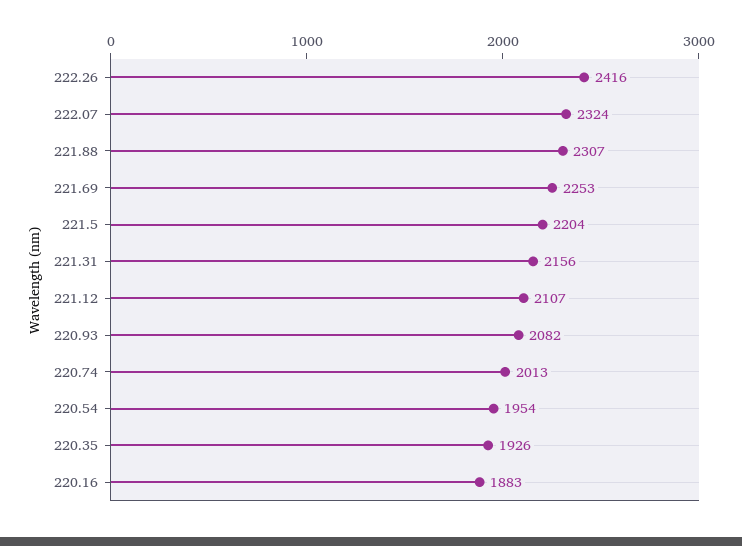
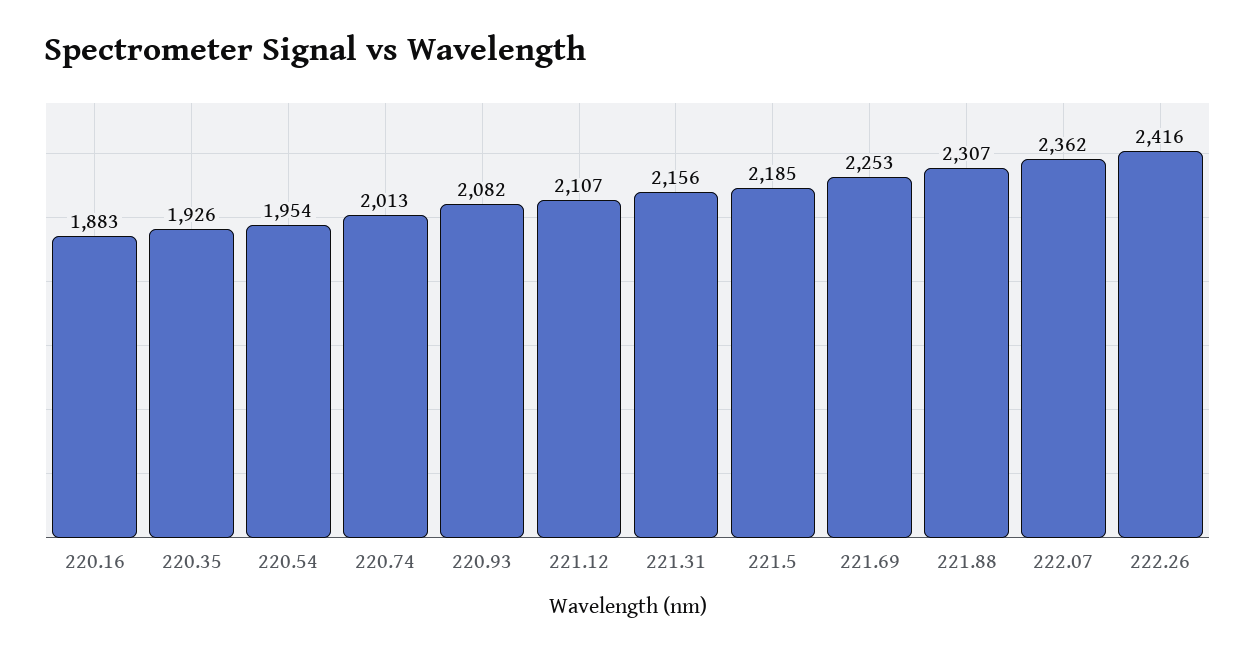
222.07: 2324 -> 2362
221.5: 2204 -> 2185

